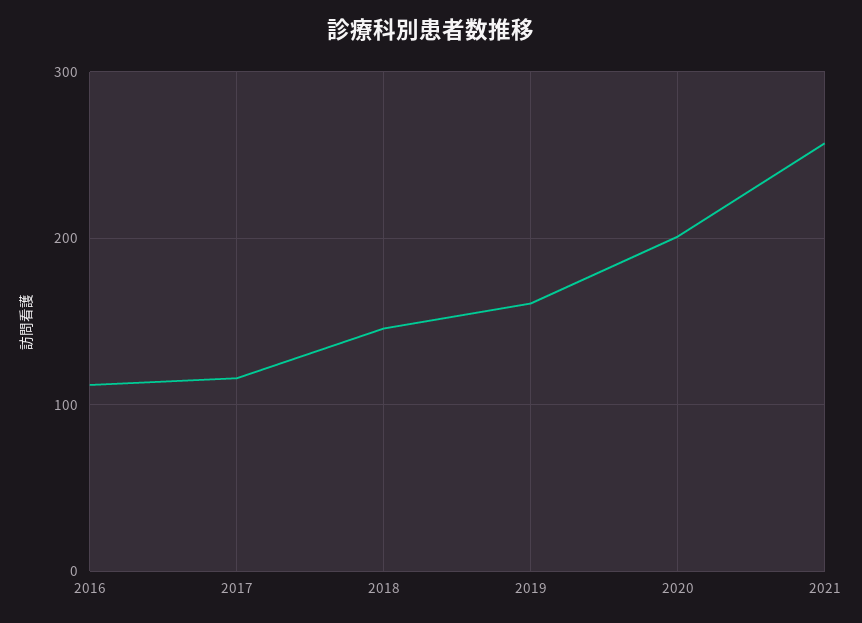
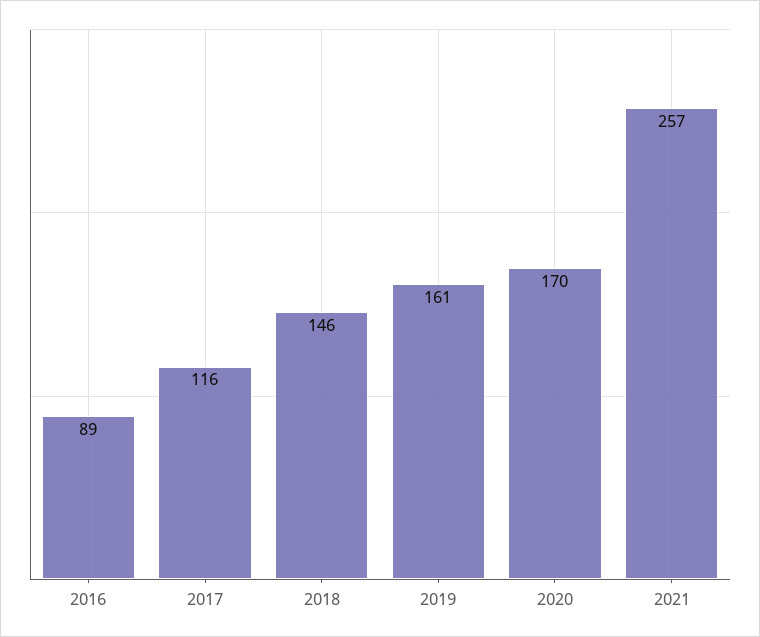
2016: 110 -> 89
2020: 200 -> 170

